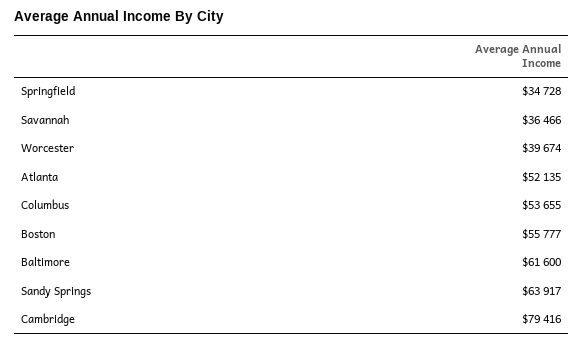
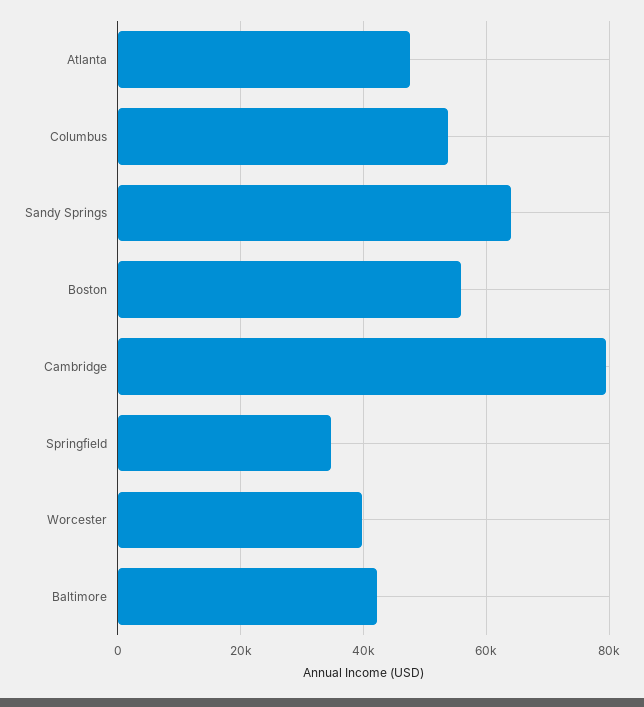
Savannah: 36466 -> none
Atlanta: 52135 -> 48000
Baltimore: 61600 -> 42000

